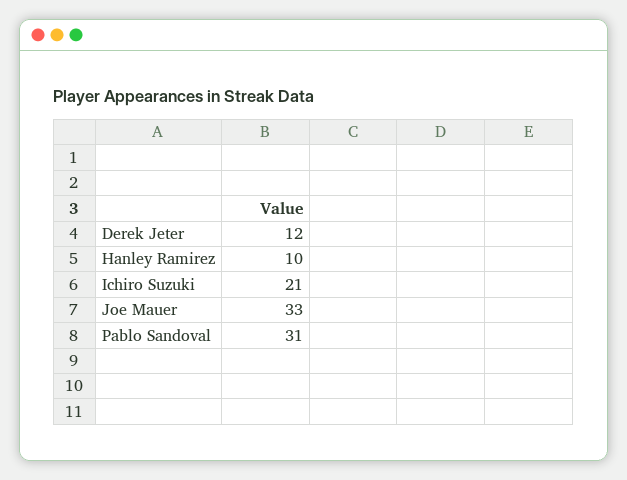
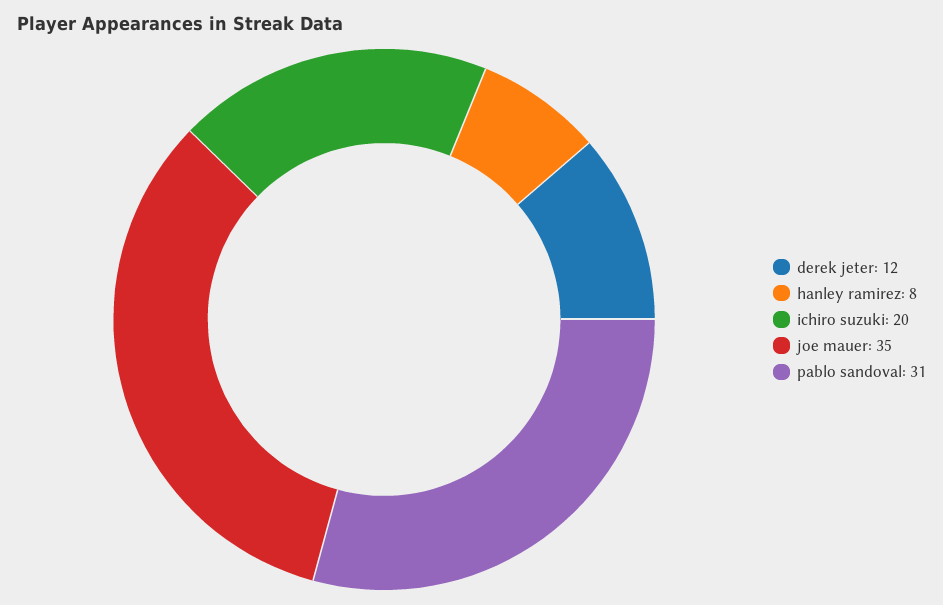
Hanley Ramirez: 10 -> 8
Ichiro Suzuki: 21 -> 20
Joe Mauer: 33 -> 35

